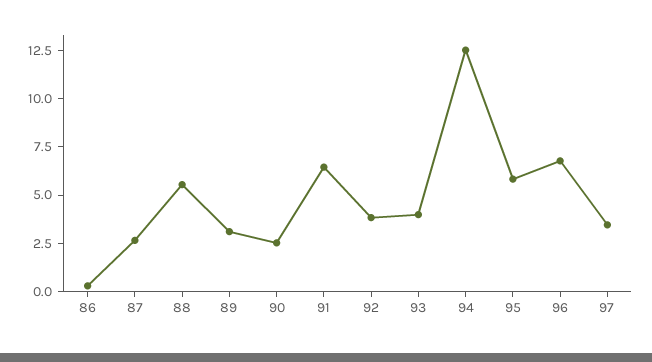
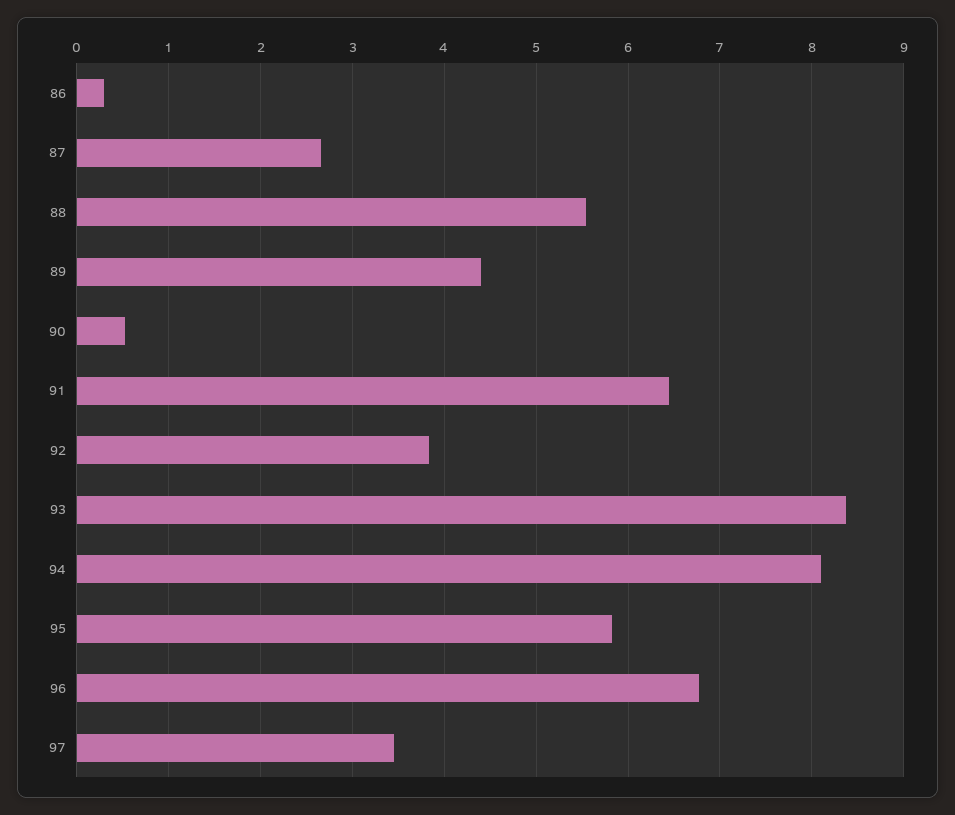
89: 3 -> 4.4
90: 2.5 -> 0.5
93: 4 -> 8.4
94: 12.5 -> 8.1

